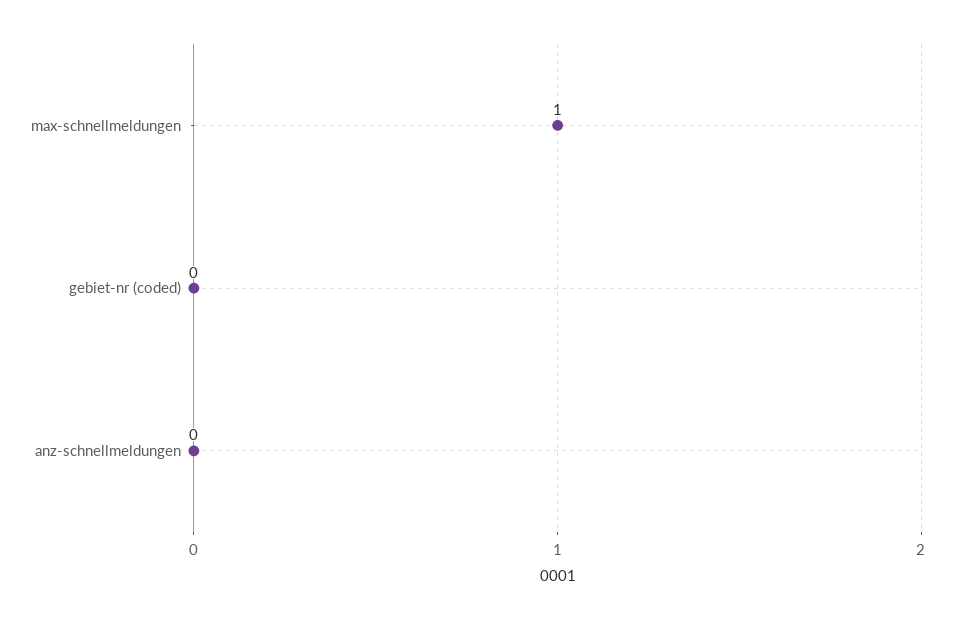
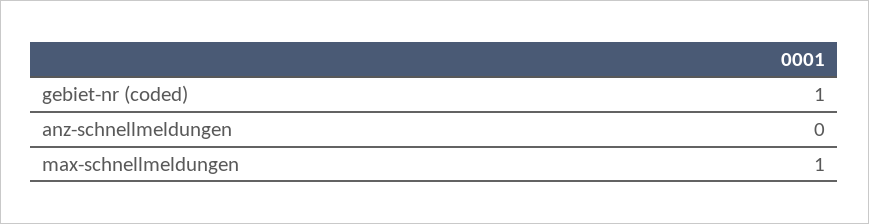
gebiet-nr (coded): 0 -> 1

